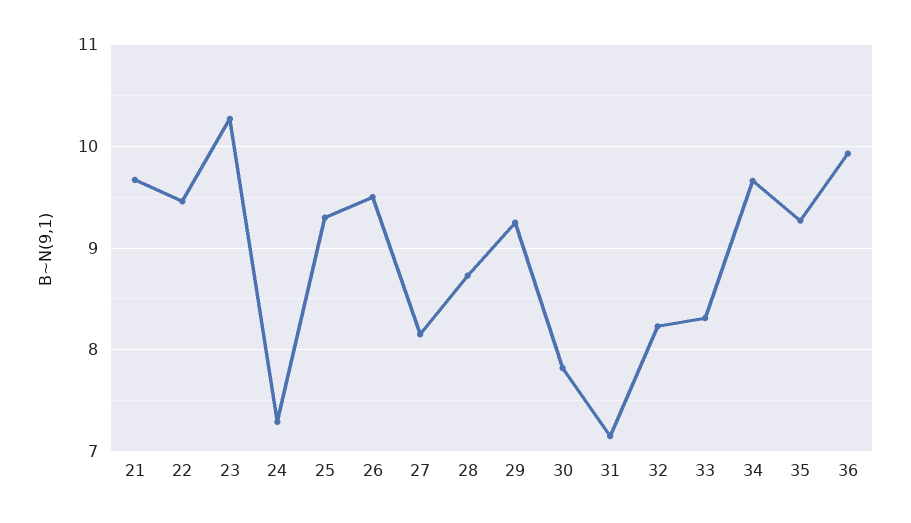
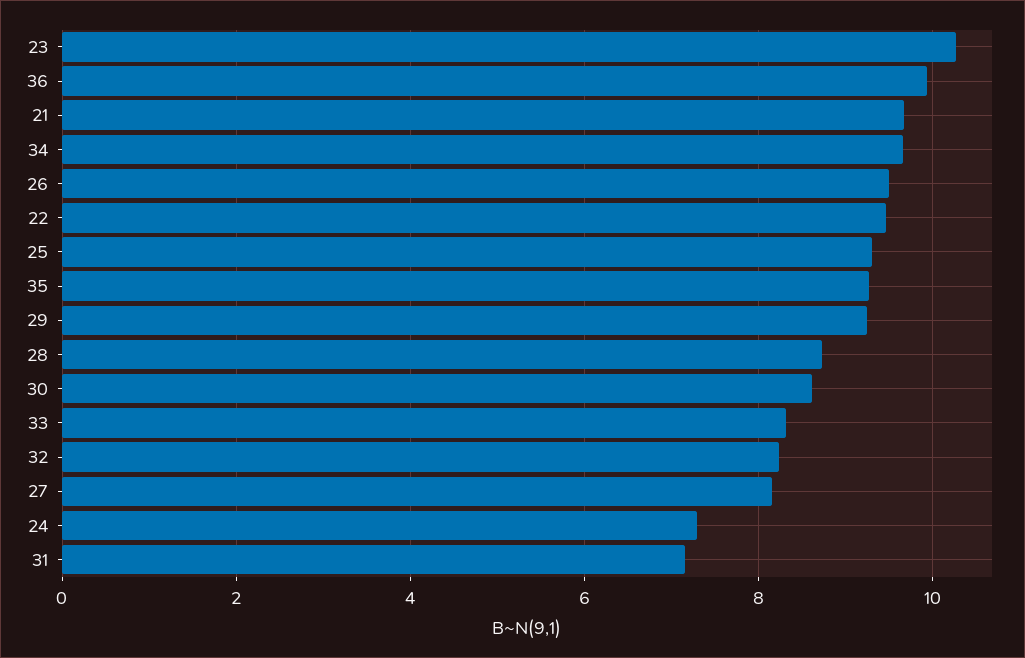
30: 7.8 -> 8.6

